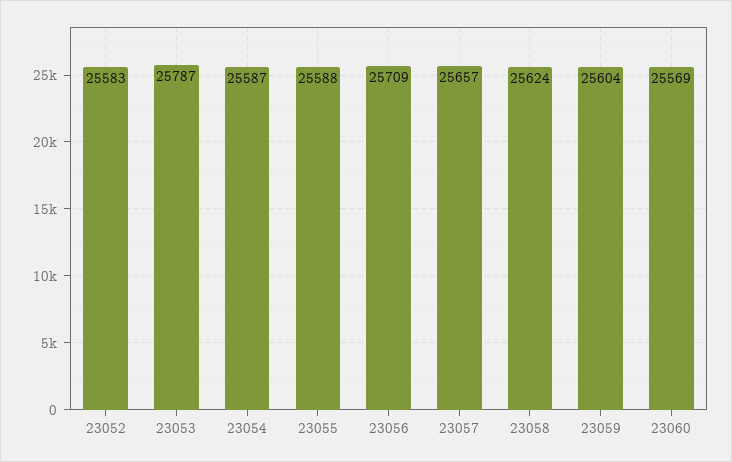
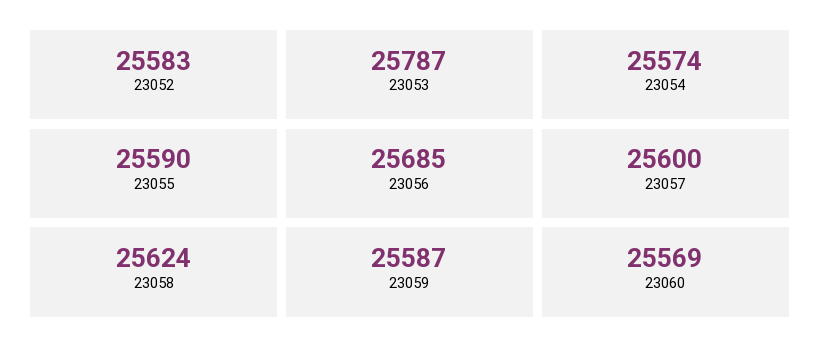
23054: 25587 -> 25574
23055: 25588 -> 25590
23056: 25709 -> 25685
23057: 25657 -> 25600
23059: 25604 -> 25587

